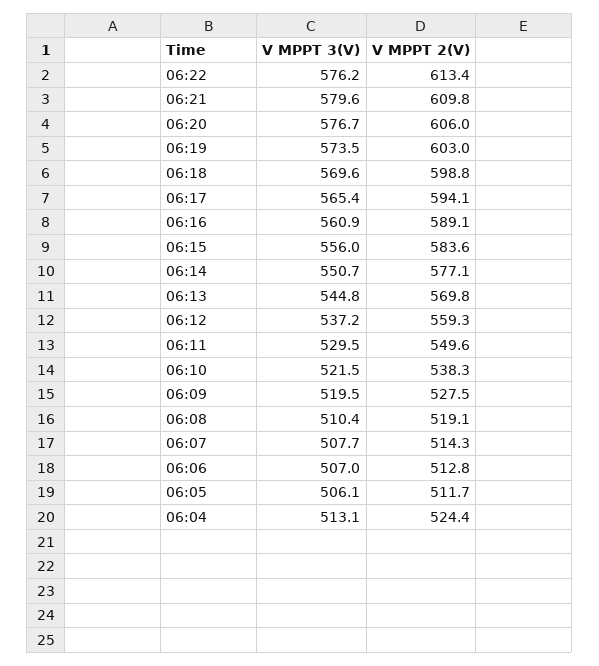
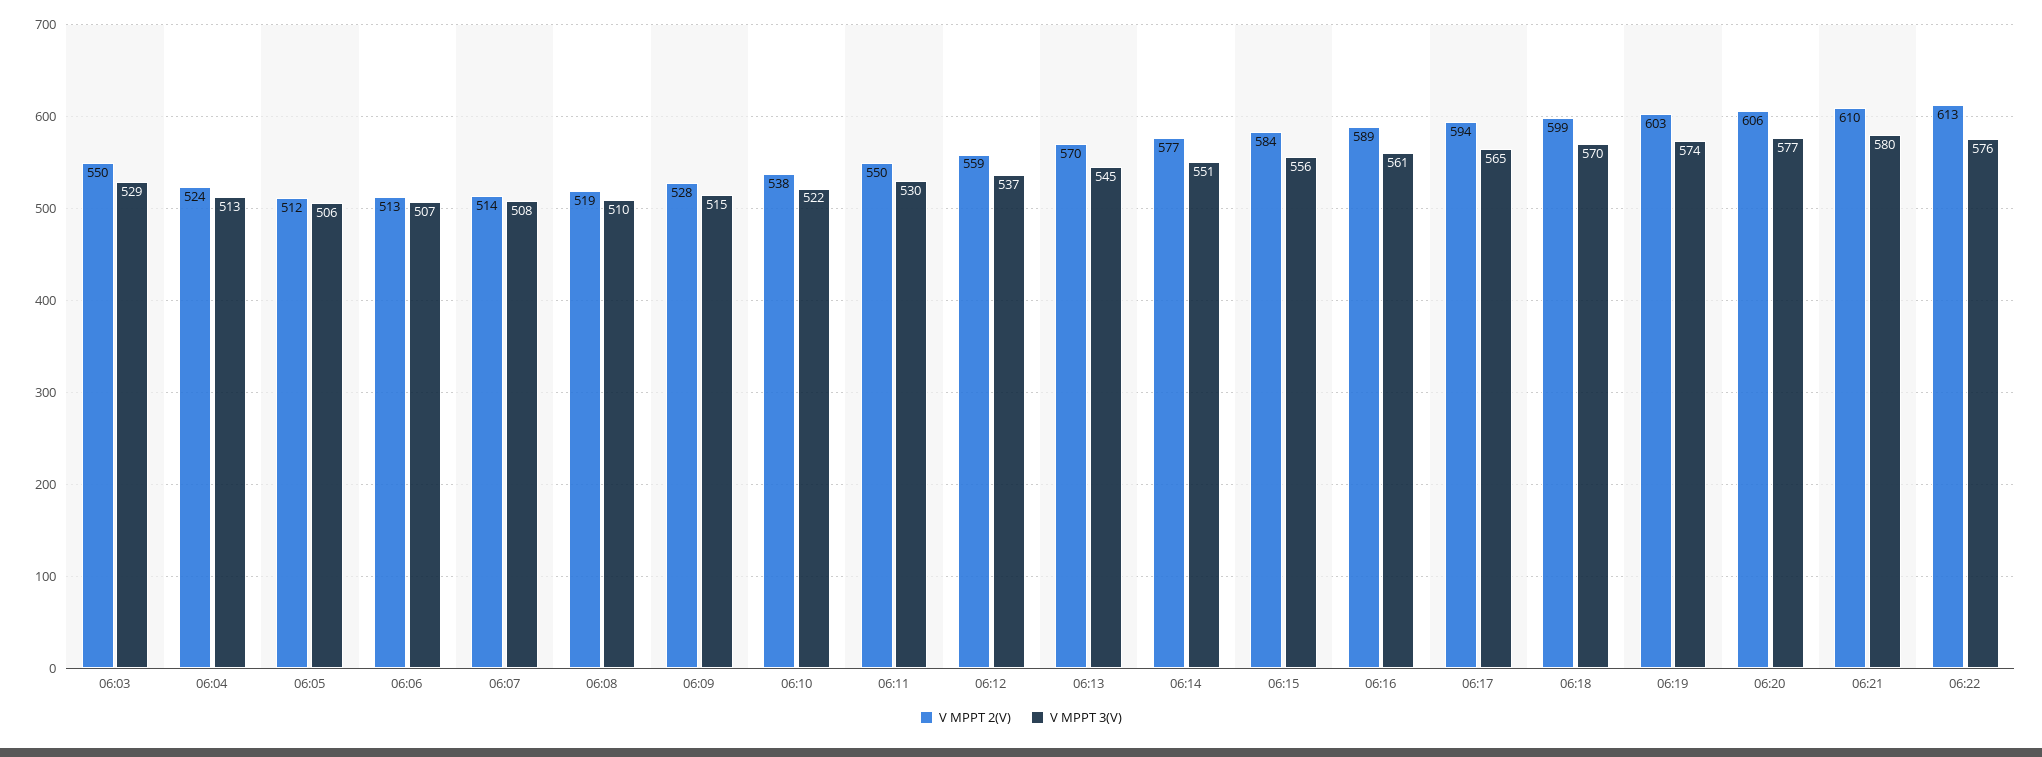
V MPPT 3(V), 06:09: 519.5 -> 515
V MPPT 2(V), 06:03: none -> 550
V MPPT 3(V), 06:03: none -> 529

